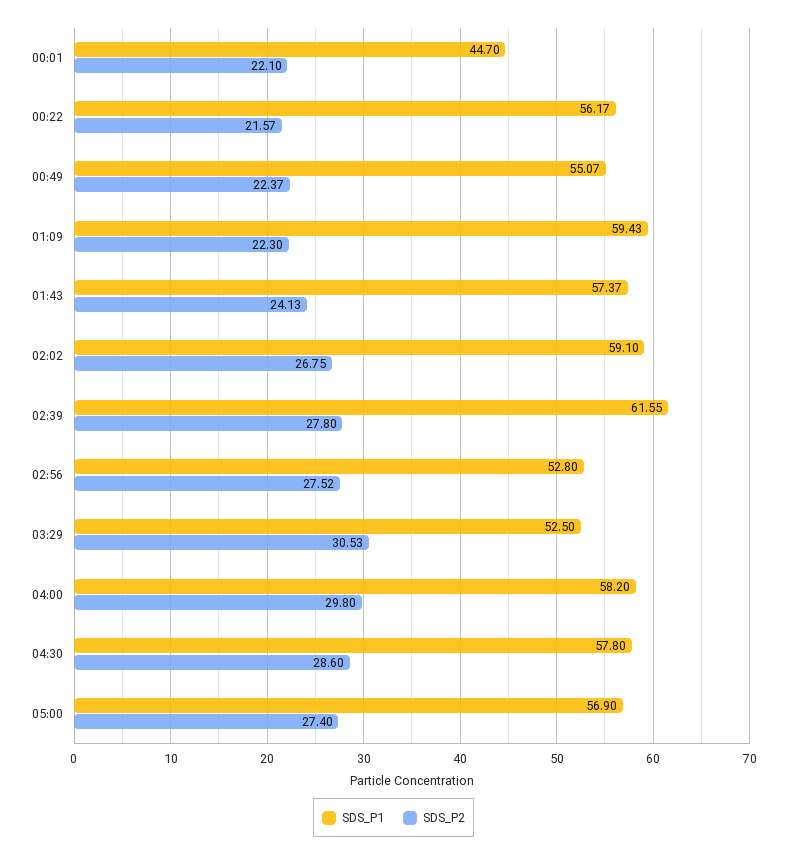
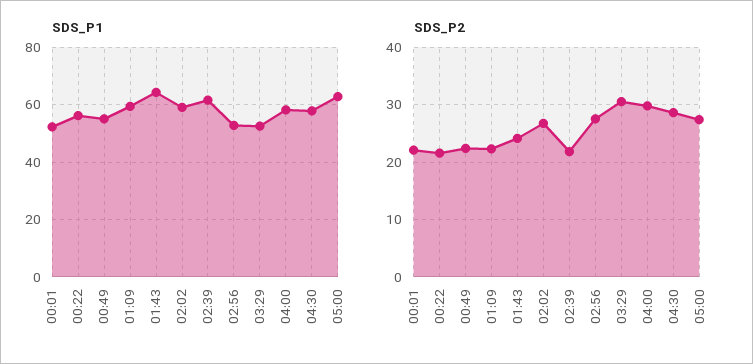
SDS_P1, 00:01: 44.7 -> 52.5
SDS_P1, 01:43: 57.37 -> 65
SDS_P2, 02:39: 27.8 -> 22
SDS_P1, 05:00: 56.9 -> 62.5

